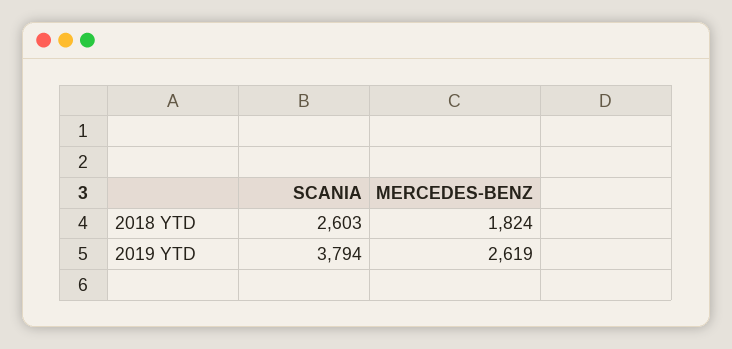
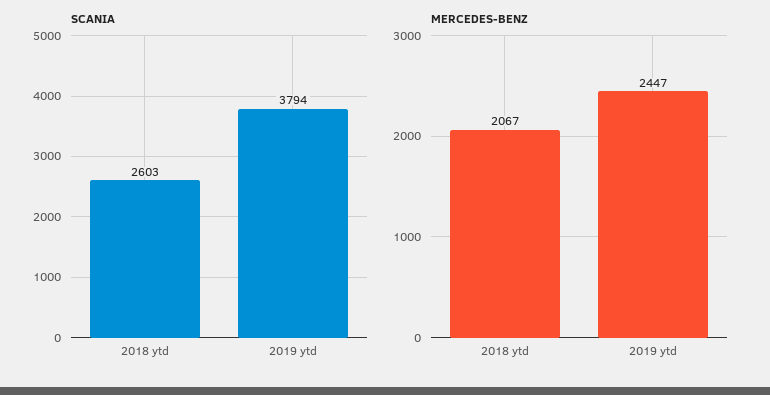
MERCEDES-BENZ, 2018 YTD: 1824 -> 2067
MERCEDES-BENZ, 2019 YTD: 2619 -> 2447

